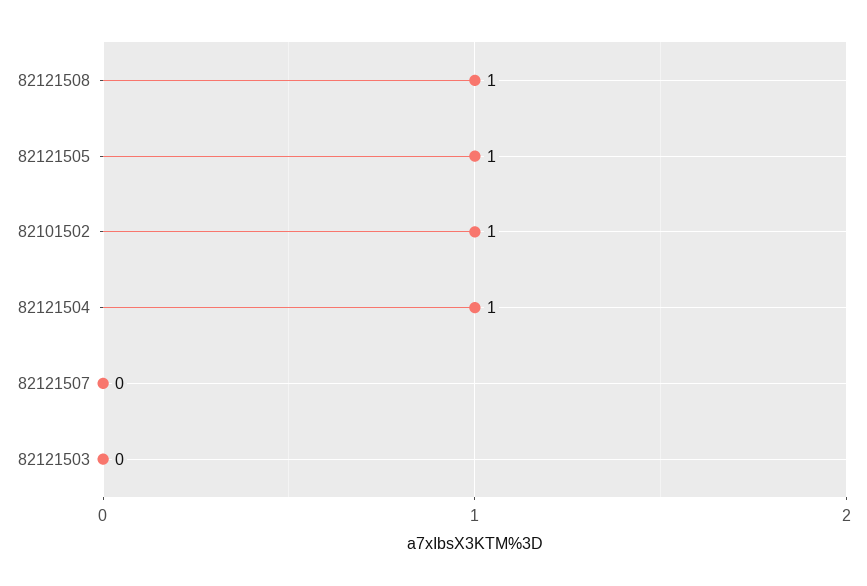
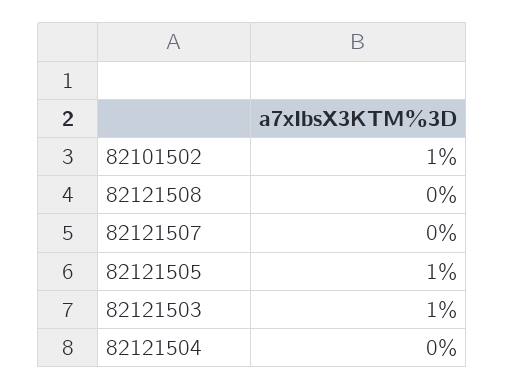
82121508: 1 -> 0
82121504: 1 -> 0
82121503: 0 -> 1

